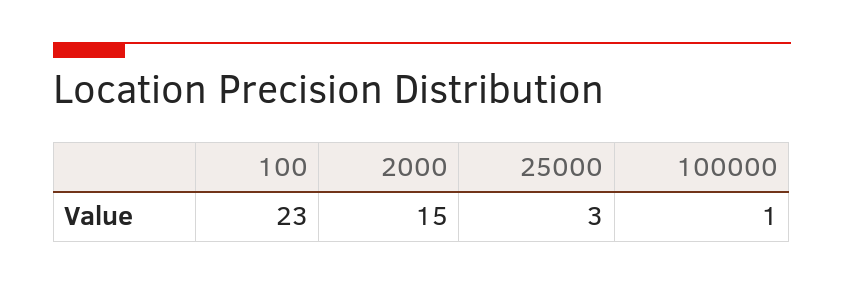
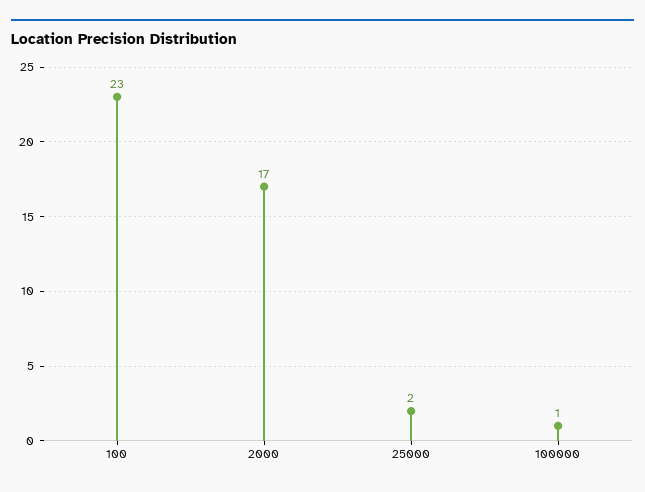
2000: 15 -> 17
25000: 3 -> 2

